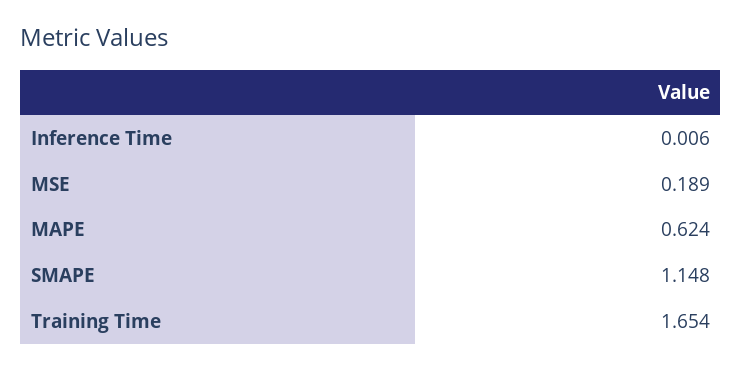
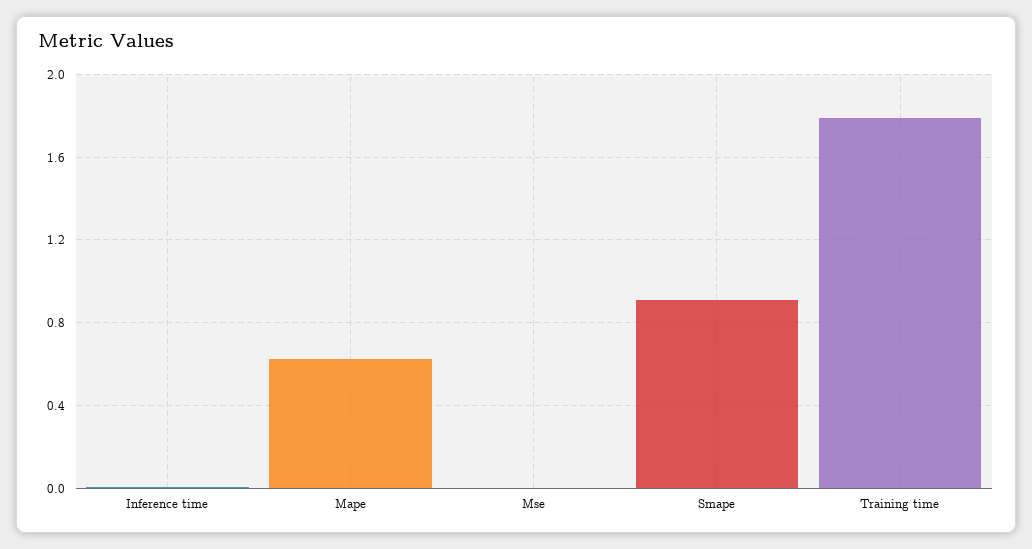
MSE: 0.189 -> 0
SMAPE: 1.148 -> 0.9
Training Time: 1.654 -> 1.8

